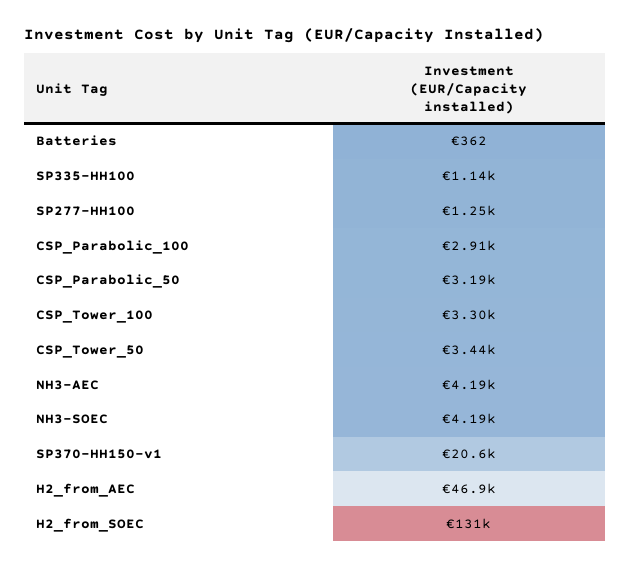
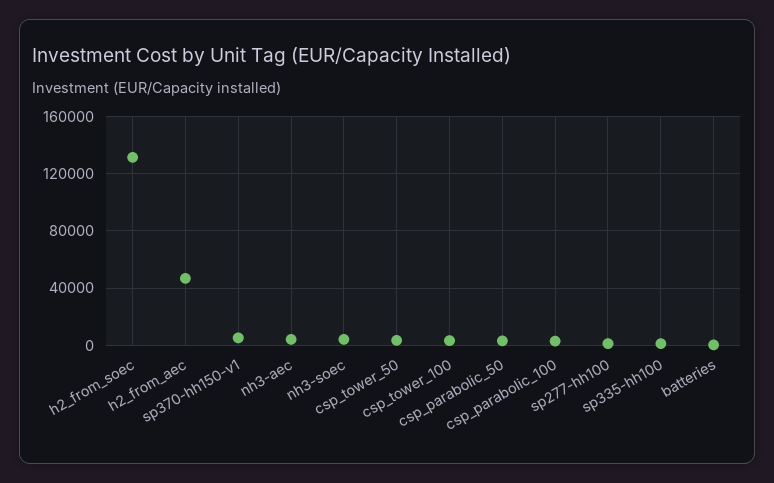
SP370-HH150-v1: 20600 -> 5000

